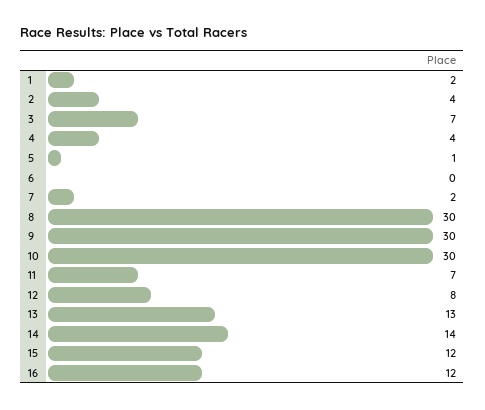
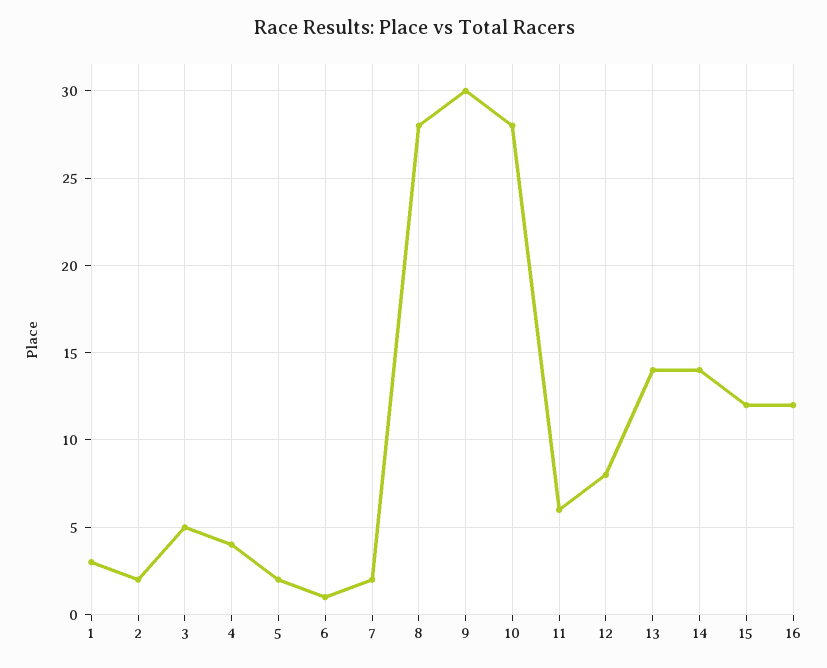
1: 2 -> 3
2: 4 -> 2
3: 7 -> 5
5: 1 -> 2
6: 0 -> 1
8: 30 -> 28
10: 30 -> 28
11: 7 -> 6
13: 13 -> 14

